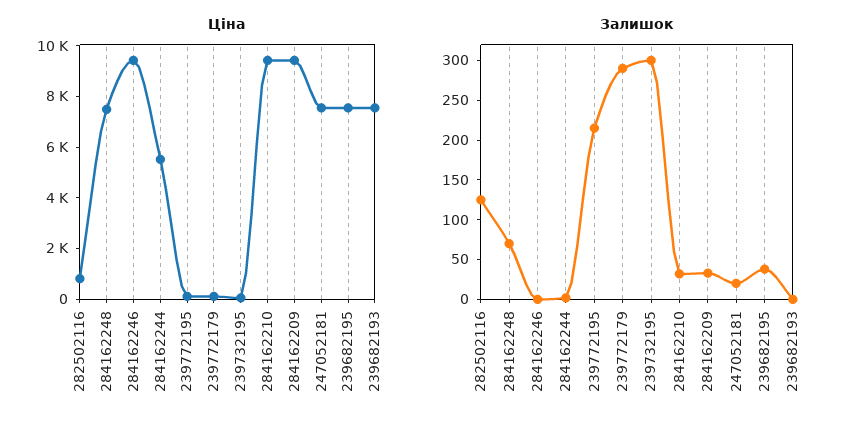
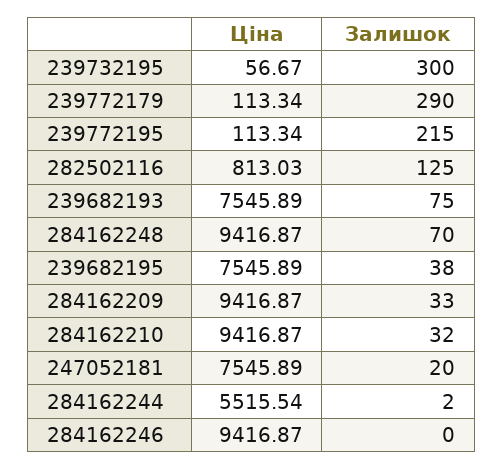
Ціна, 284162248: 7500 -> 9416.87
Залишок, 239682193: 0 -> 75

